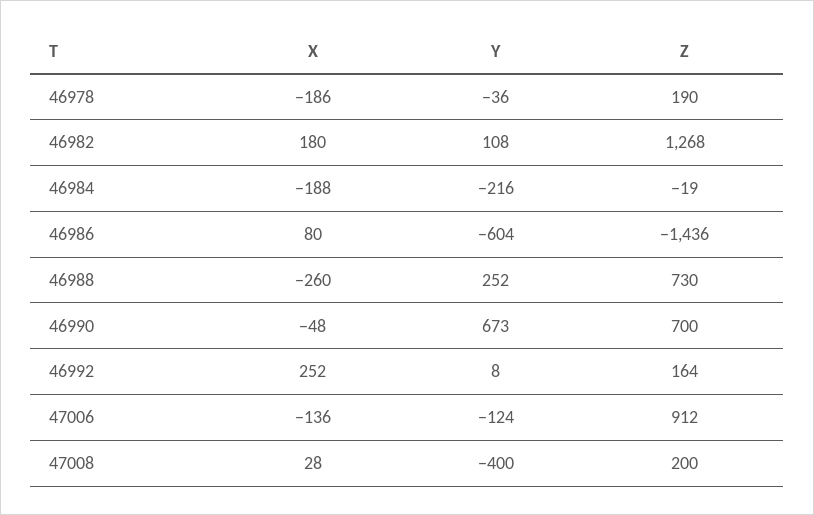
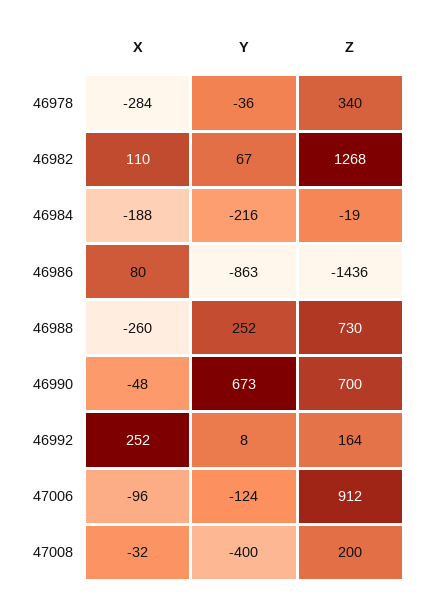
X, 46978: -186 -> -284
Z, 46978: 190 -> 340
X, 46982: 180 -> 110
Y, 46982: 108 -> 67
Y, 46986: -604 -> -863
X, 47006: -136 -> -96
X, 47008: 28 -> -32

